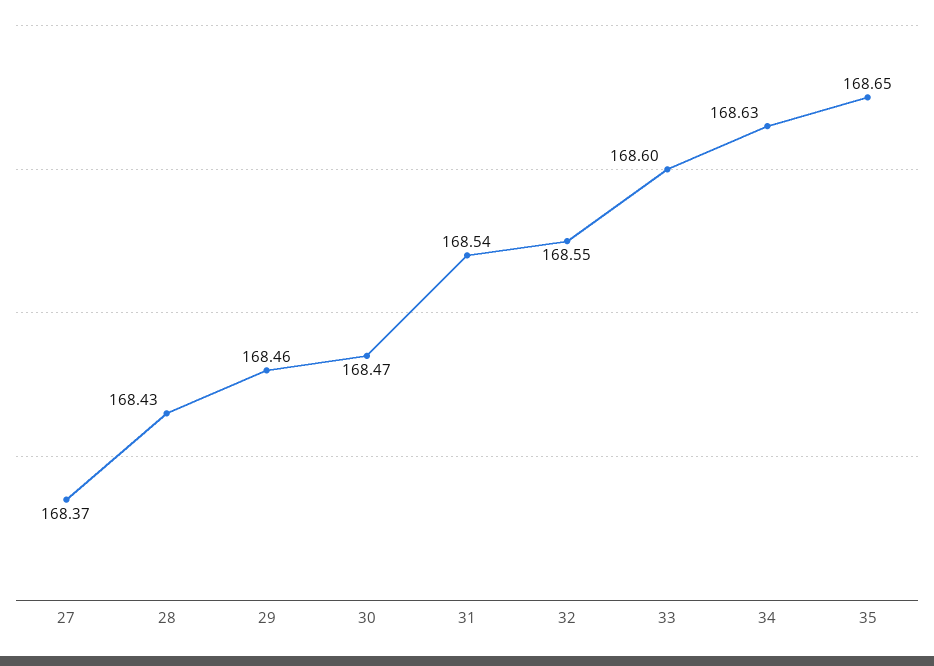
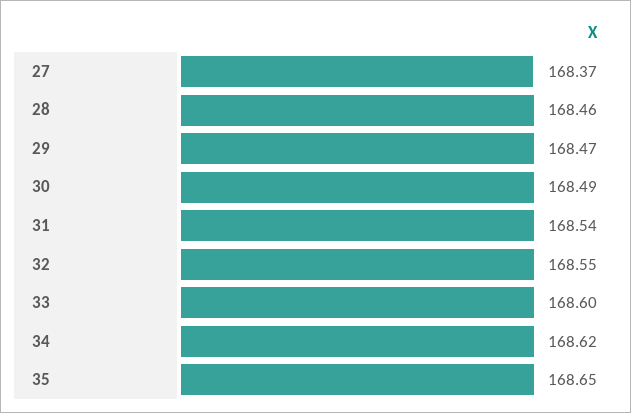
28: 168.43 -> 168.46
29: 168.46 -> 168.47
30: 168.47 -> 168.49
34: 168.63 -> 168.62

